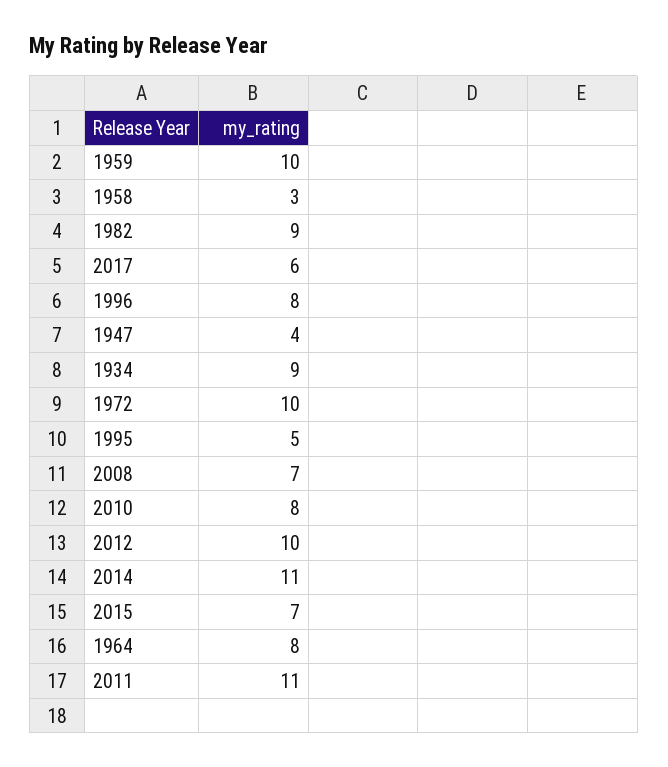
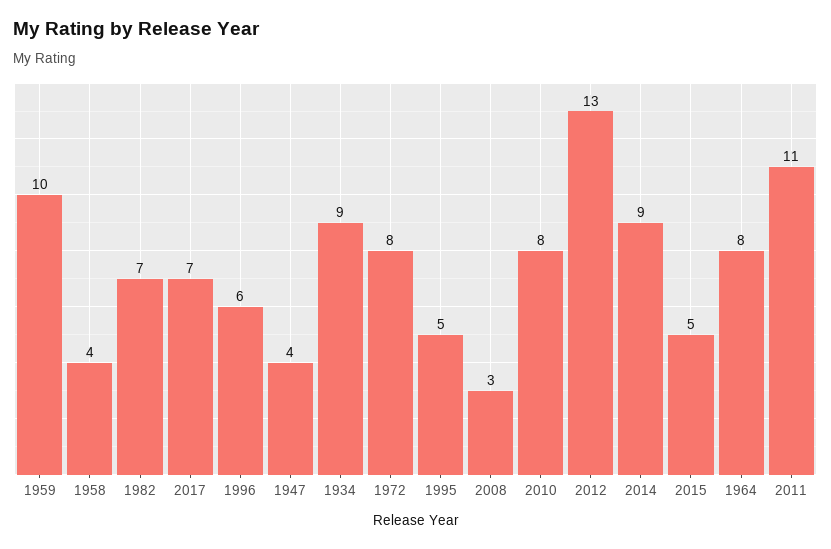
1958: 3 -> 4
1982: 9 -> 7
2017: 6 -> 7
1996: 8 -> 6
1972: 10 -> 8
2008: 7 -> 3
2012: 10 -> 13
2014: 11 -> 9
2015: 7 -> 5

